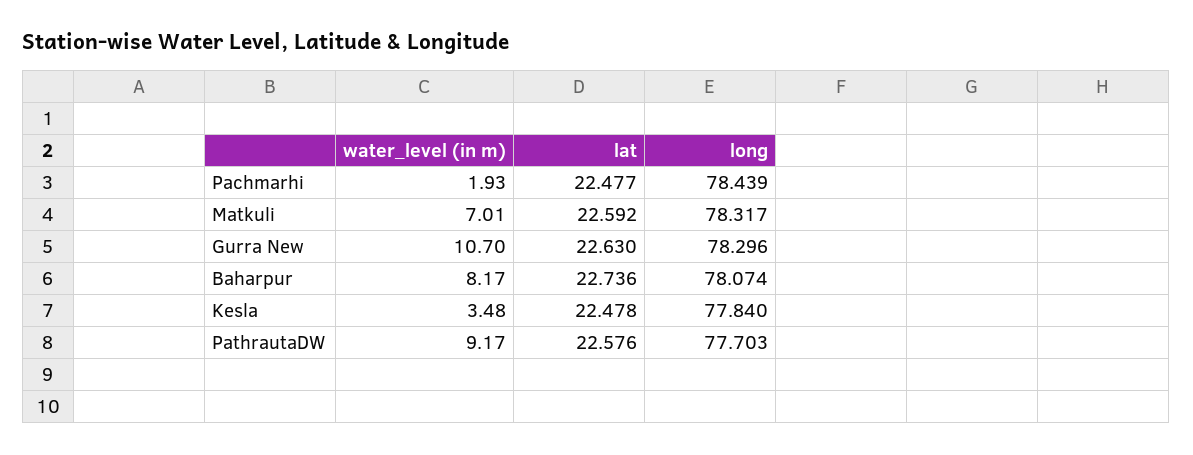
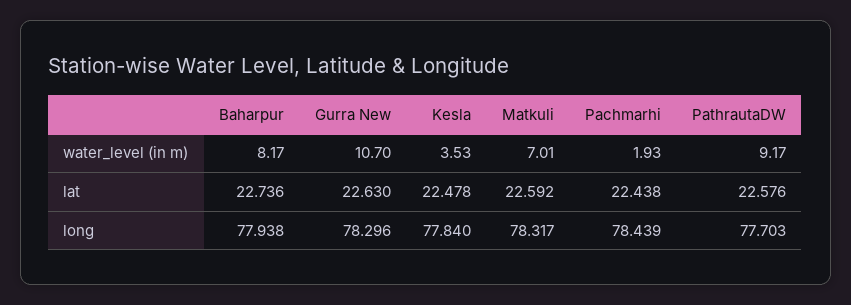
lat, Pachmarhi: 22.477 -> 22.438
long, Baharpur: 78.074 -> 77.938
water_level (in m), Kesla: 3.48 -> 3.53

